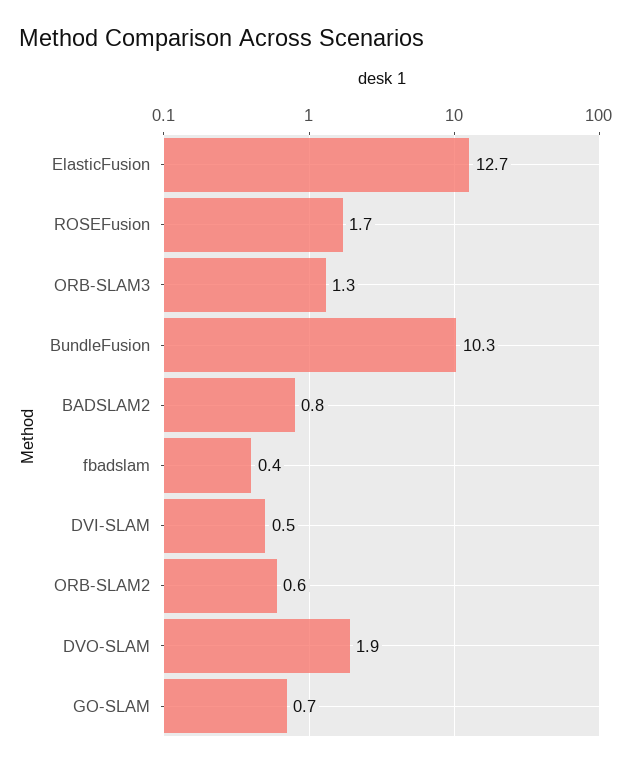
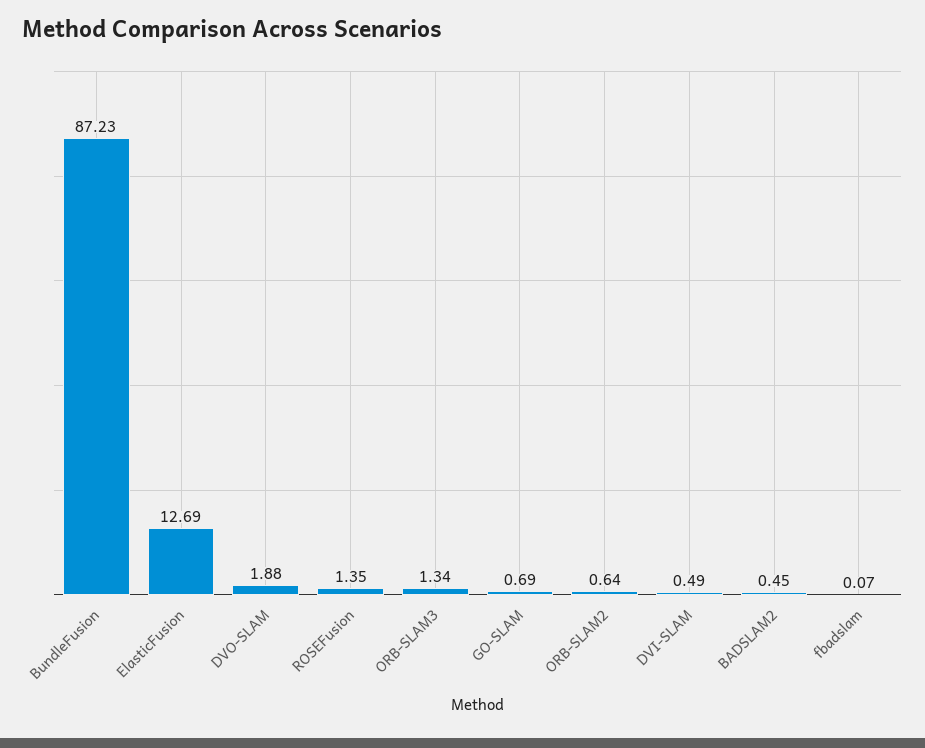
ROSEFusion: 1.7 -> 1.35
BundleFusion: 10.3 -> 87.23
BADSLAM2: 0.8 -> 0.45
fbadslam: 0.4 -> 0.07

